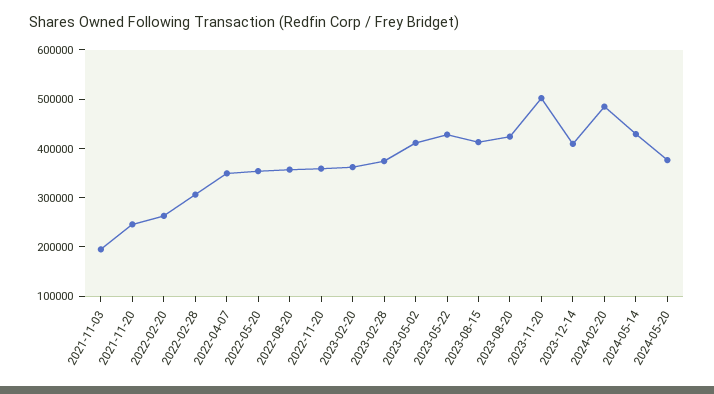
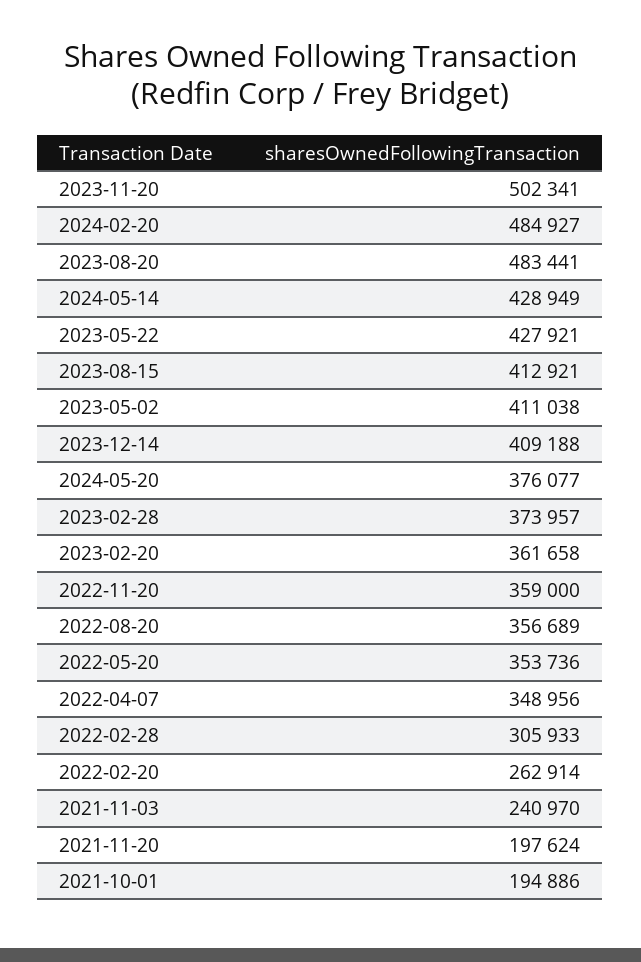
2021-11-03: 200000 -> 240970
2021-11-20: 240000 -> 197624
2023-08-20: 420000 -> 483441
2021-10-01: none -> 194886

